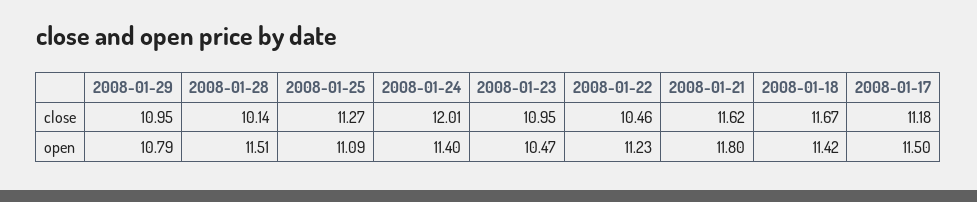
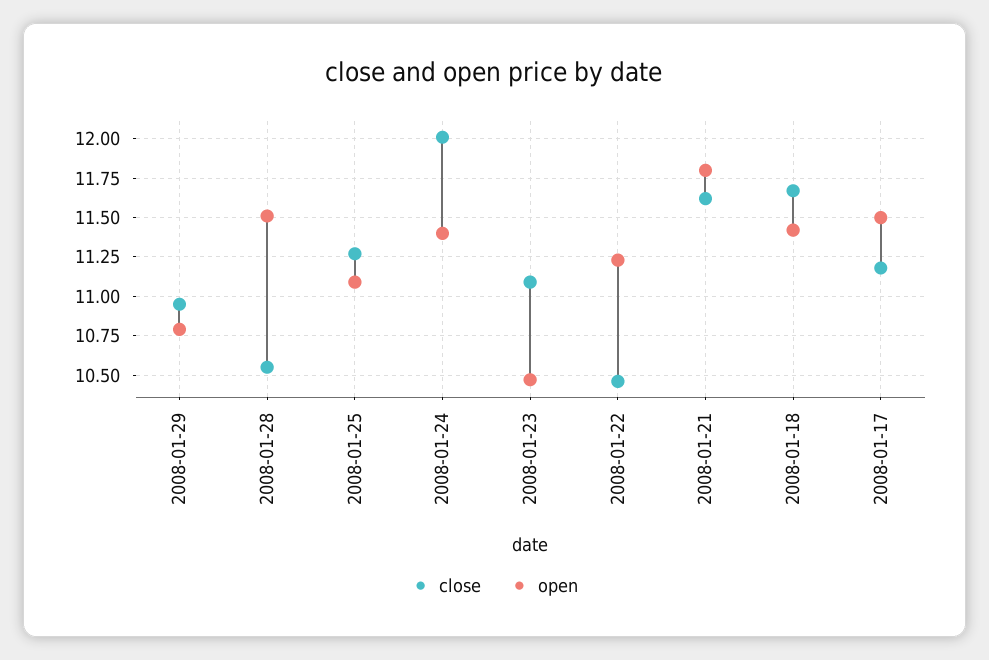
close, 2008-01-28: 10.14 -> 10.55
close, 2008-01-23: 10.95 -> 11.1

